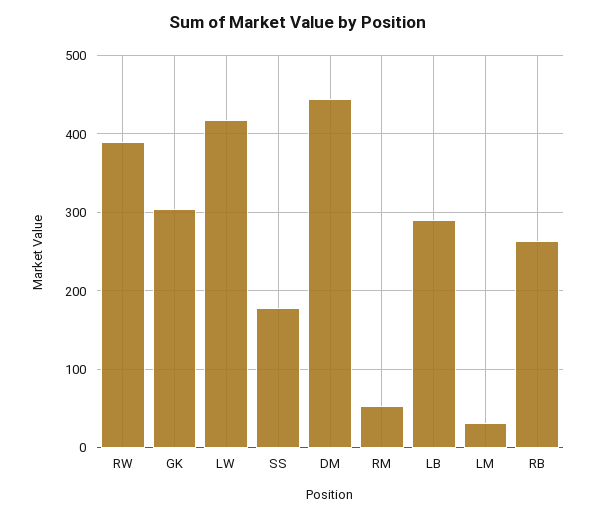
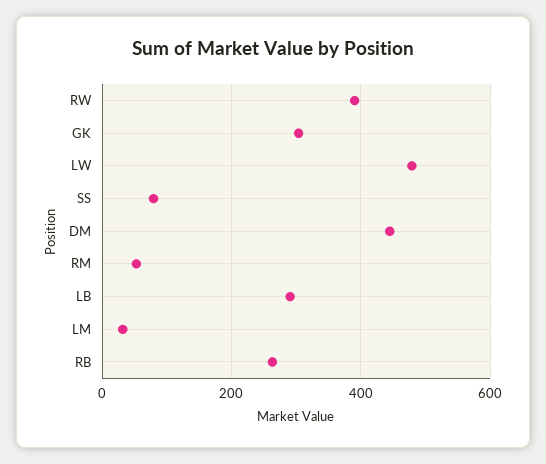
LW: 420 -> 480
SS: 180 -> 80

